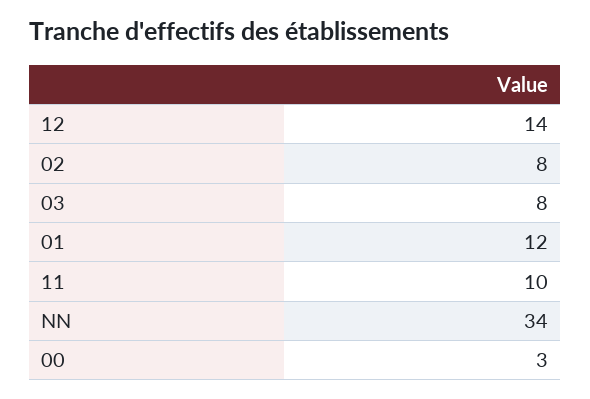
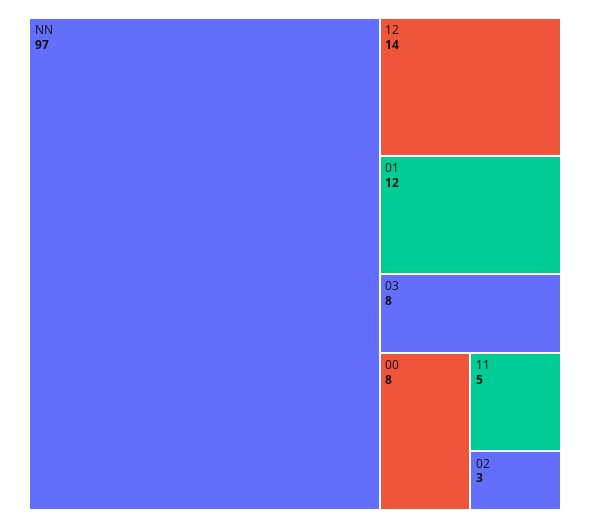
02: 8 -> 3
11: 10 -> 5
NN: 34 -> 97
00: 3 -> 8

